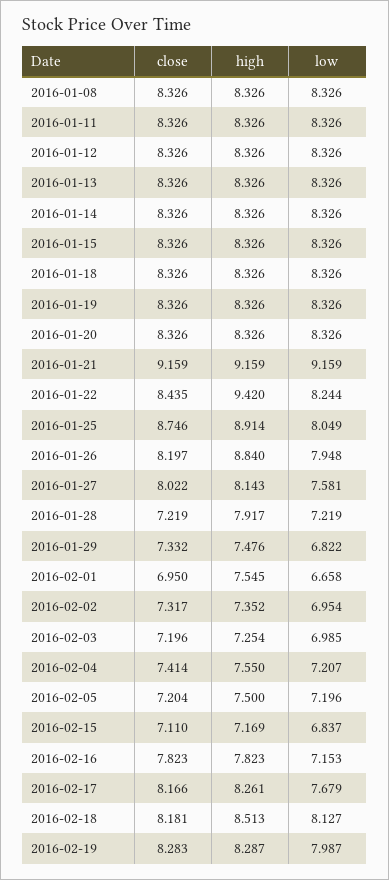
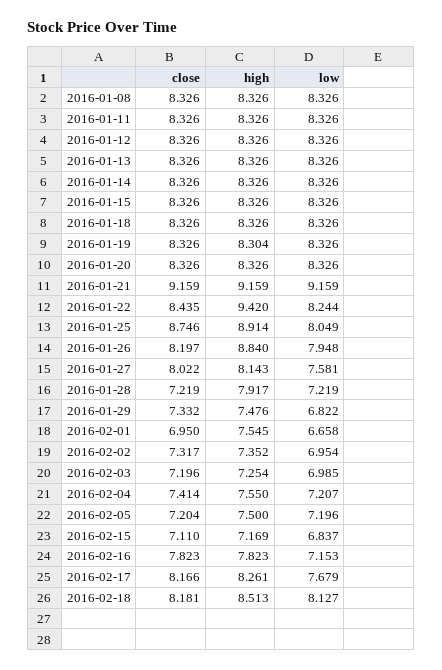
high, 2016-01-19: 8.326 -> 8.304
close, 2016-02-19: 8.283 -> none
high, 2016-02-19: 8.287 -> none
low, 2016-02-19: 7.987 -> none

